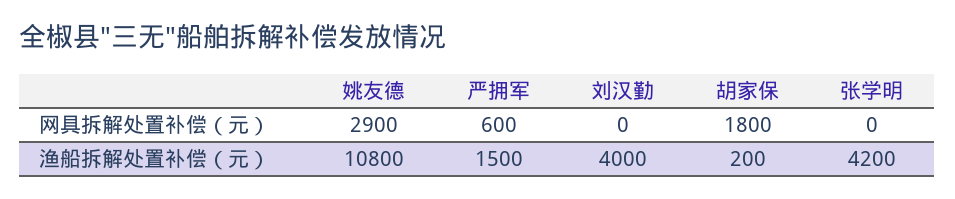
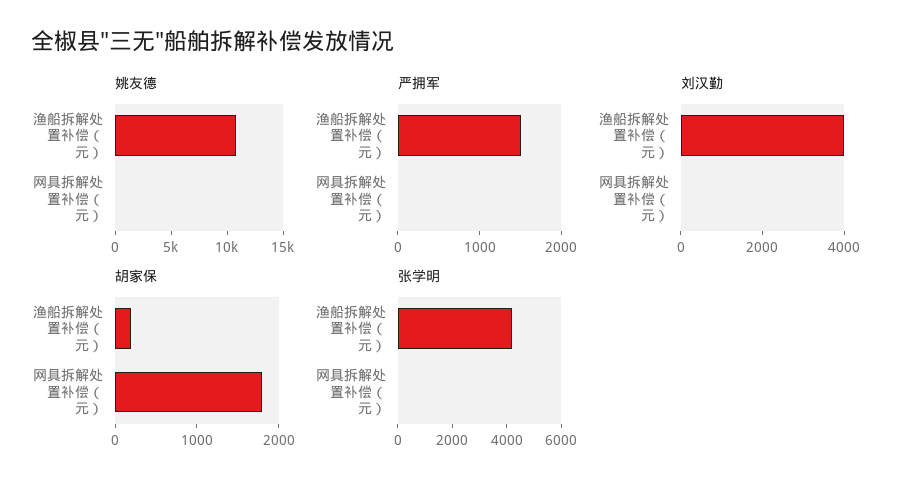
姚友德, 网具拆解处置补偿（元）: 2900 -> 0
严拥军, 网具拆解处置补偿（元）: 600 -> 0

